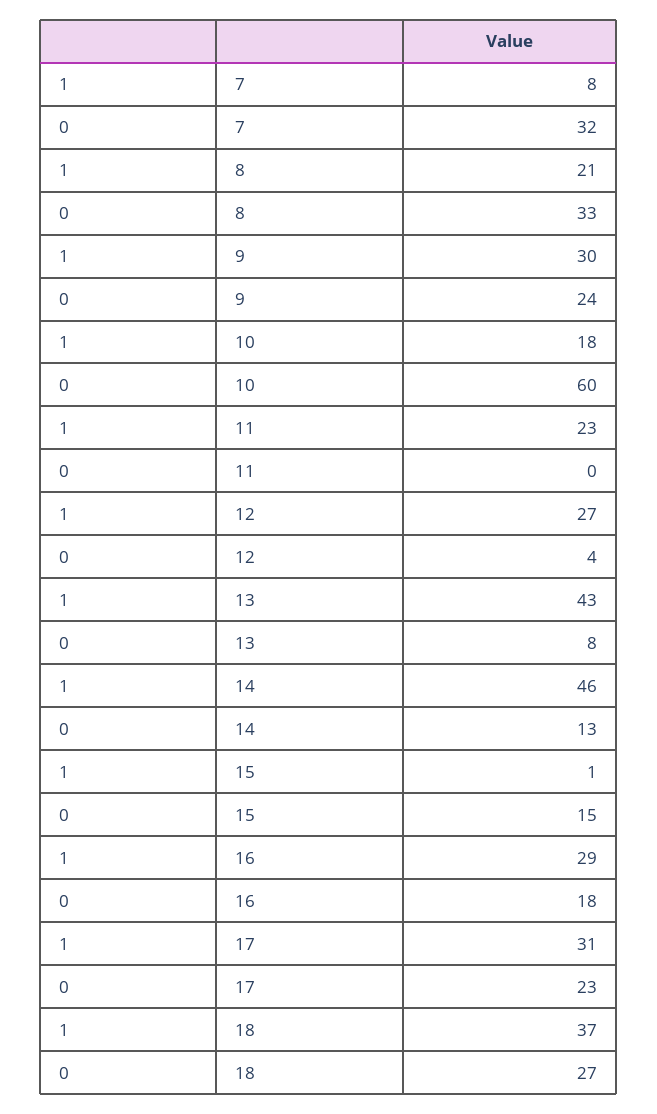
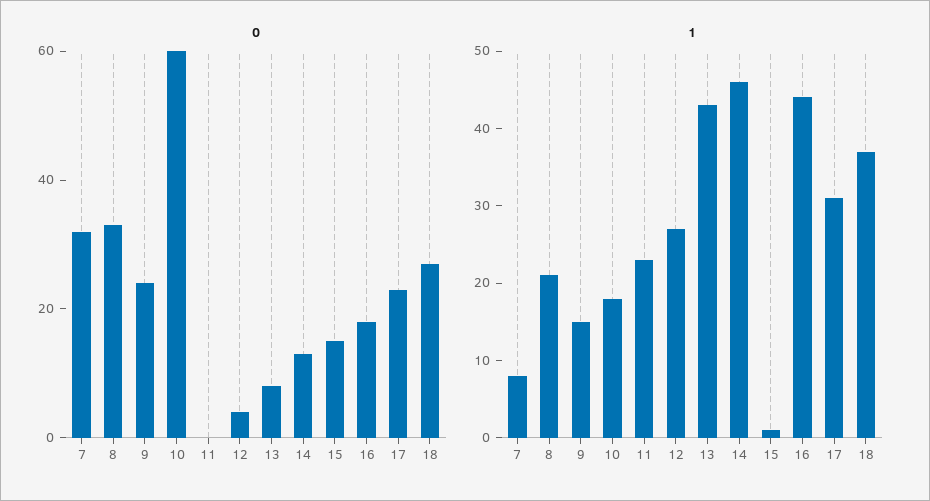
1, 9: 30 -> 15
1, 16: 29 -> 45

